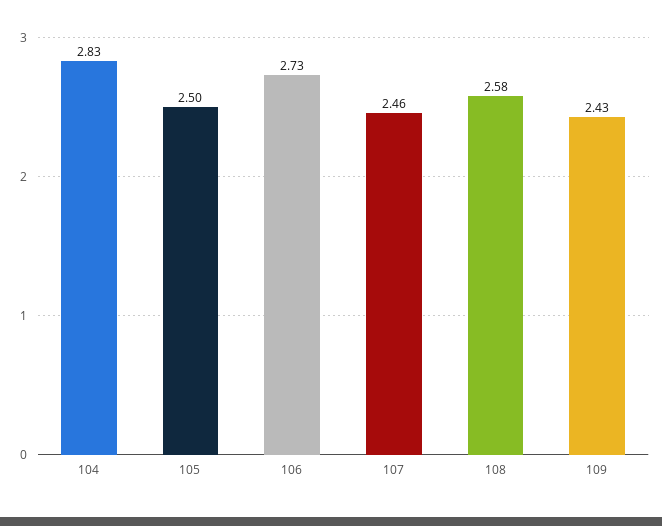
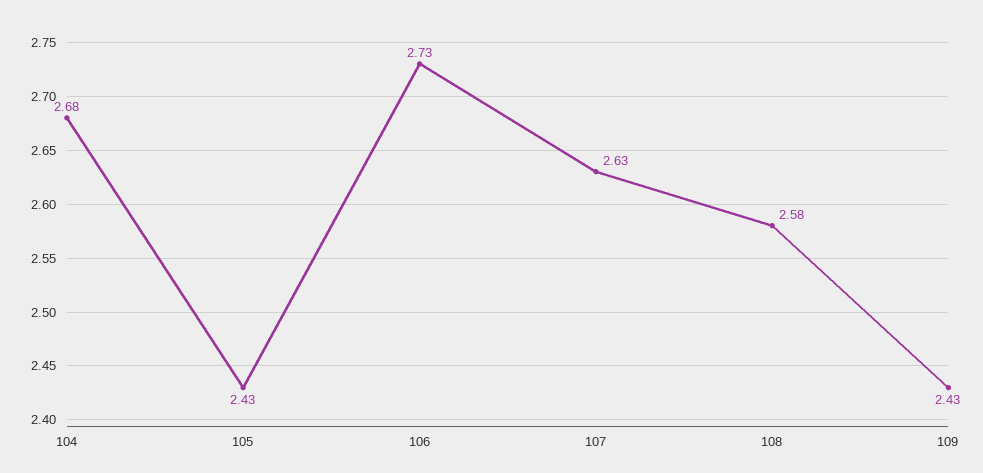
104: 2.83 -> 2.68
105: 2.5 -> 2.43
107: 2.46 -> 2.63

